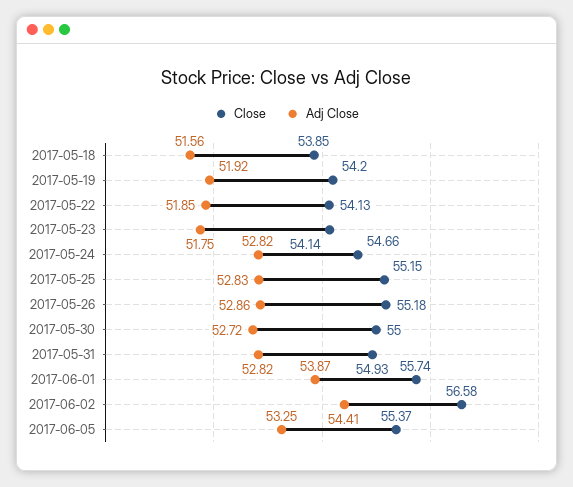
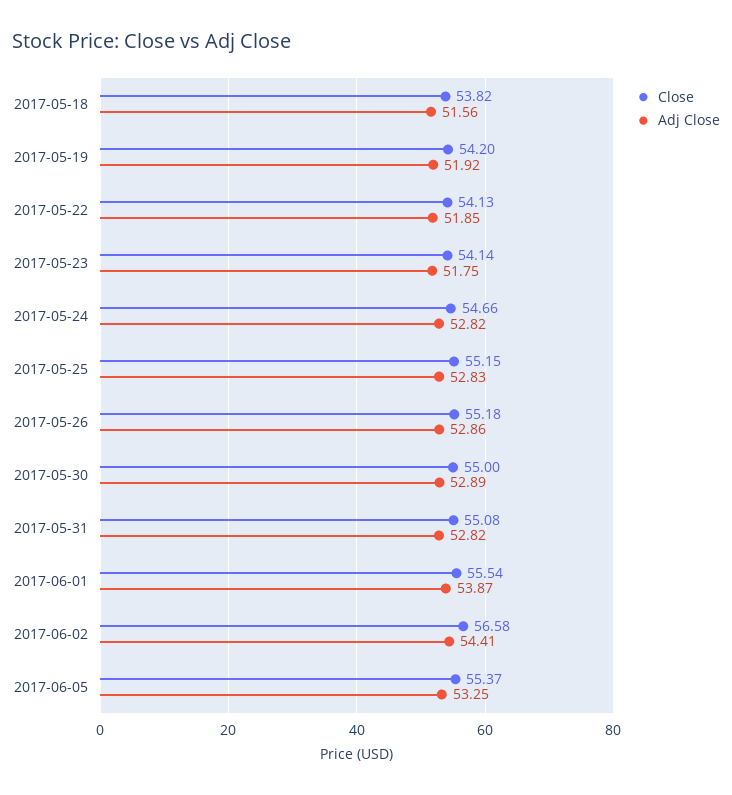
Close, 2017-05-18: 53.85 -> 53.82
Adj Close, 2017-05-30: 52.72 -> 52.89
Close, 2017-05-31: 54.93 -> 55.08
Close, 2017-06-01: 55.74 -> 55.54

